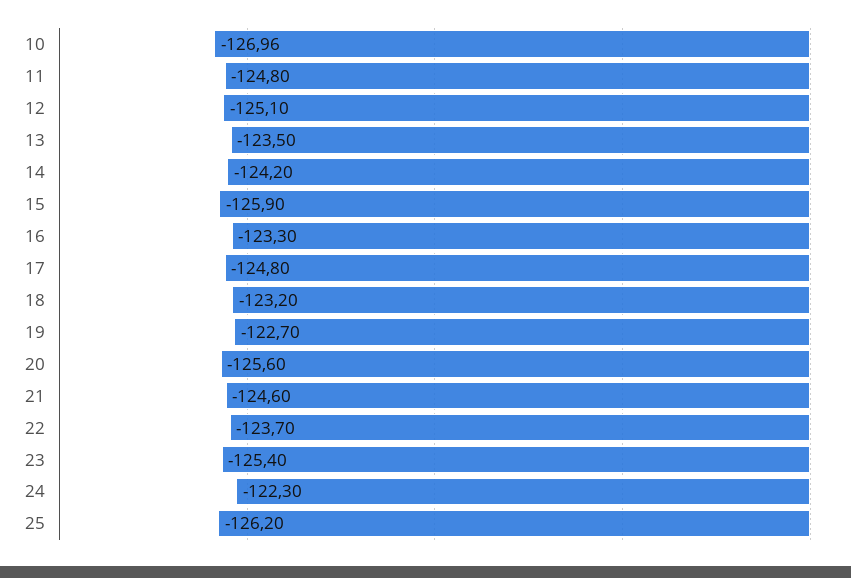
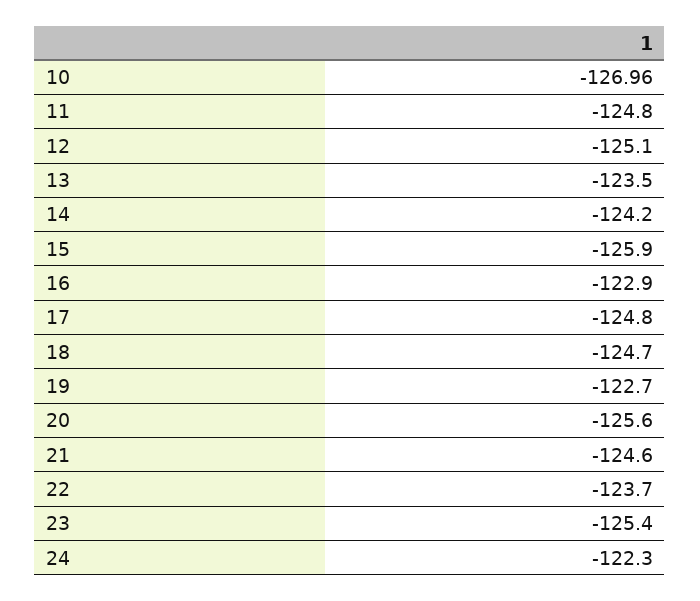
16: -123.3 -> -122.9
18: -123.2 -> -124.7
25: -126.2 -> none

